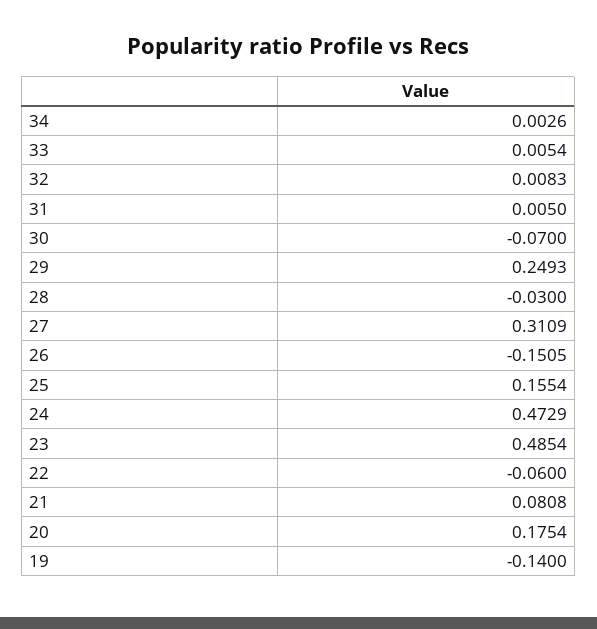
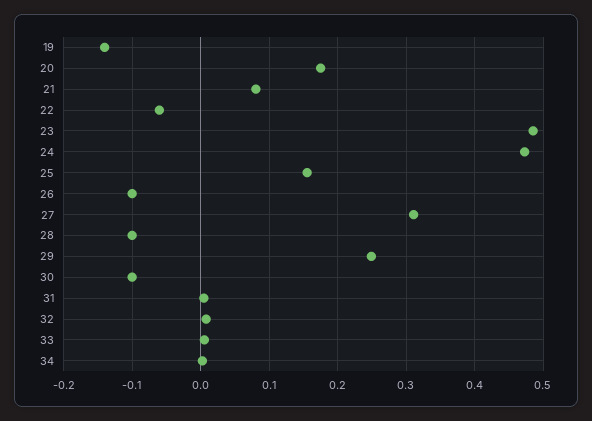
30: -0.07 -> -0.1
28: -0.03 -> -0.1
26: -0.1505 -> -0.1

